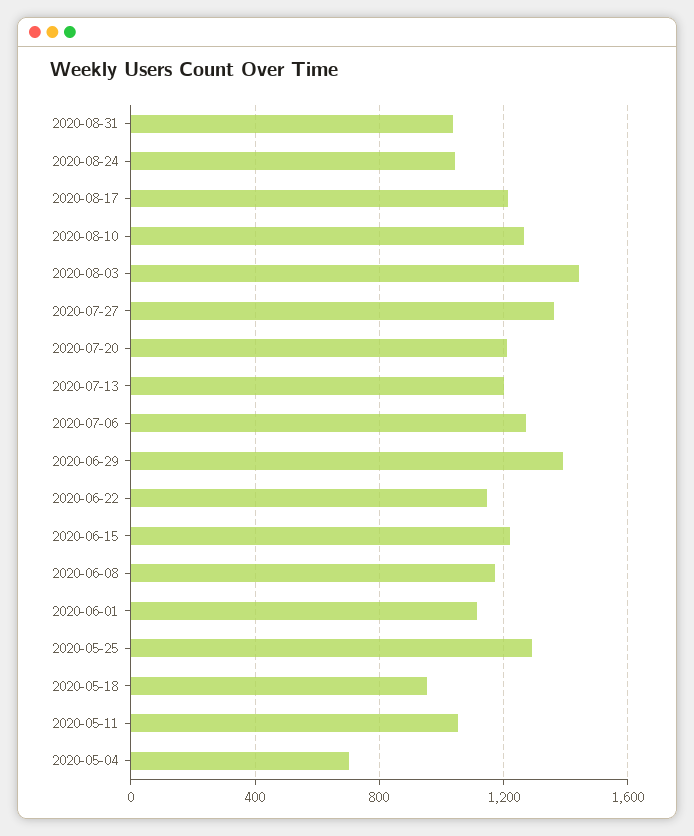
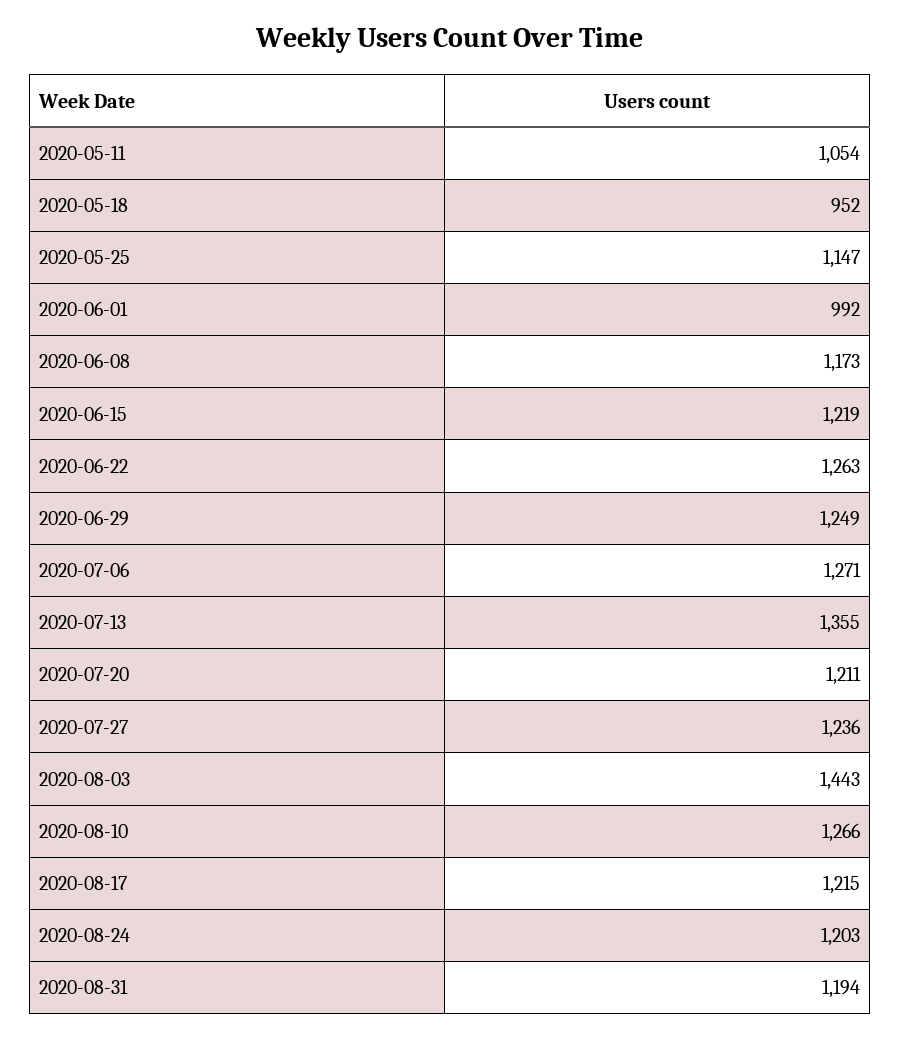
2020-08-31: 1050 -> 1194
2020-08-24: 1050 -> 1203
2020-07-27: 1350 -> 1236
2020-07-13: 1200 -> 1355
2020-06-29: 1400 -> 1249
2020-06-22: 1150 -> 1263
2020-06-01: 1100 -> 992
2020-05-25: 1300 -> 1147
2020-05-04: 700 -> none

